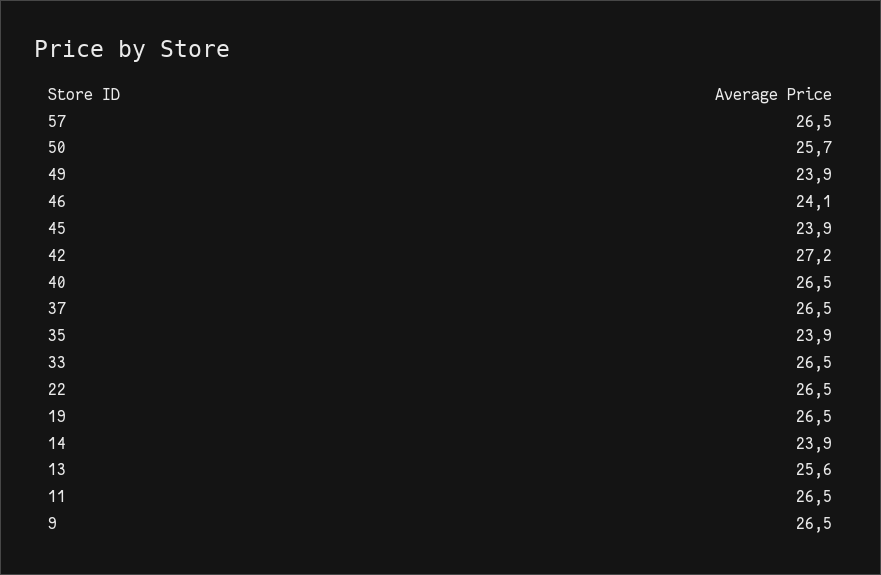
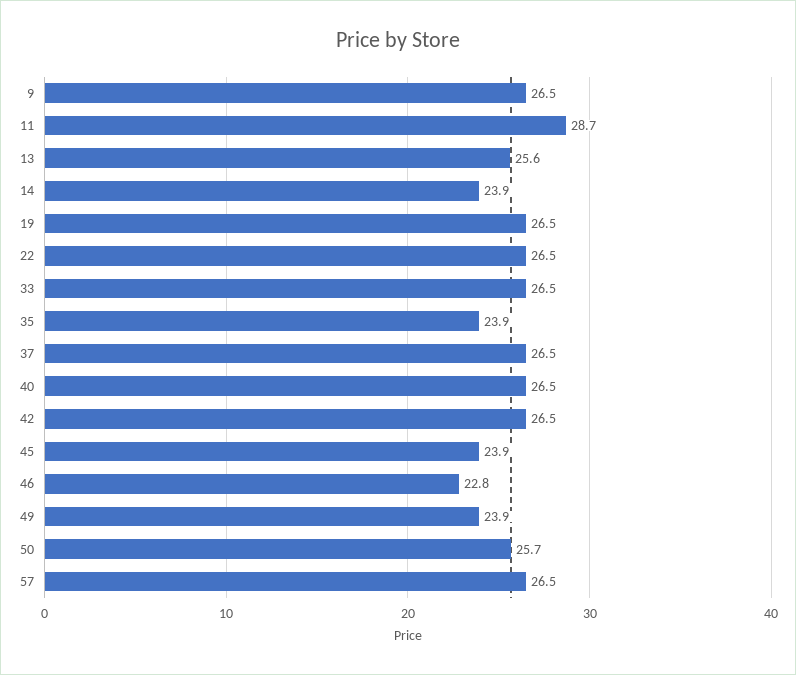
46: 24.1 -> 22.8
42: 27.2 -> 26.5
11: 26.5 -> 28.7

